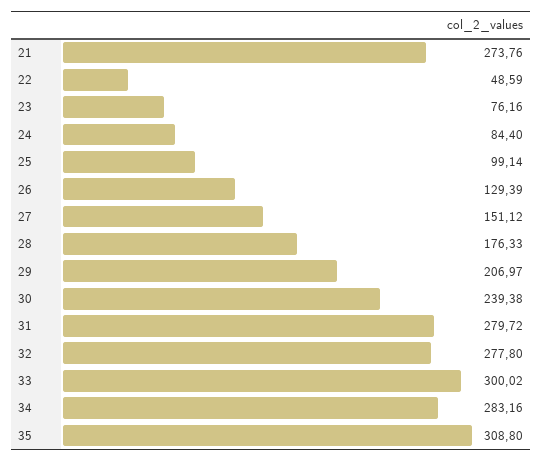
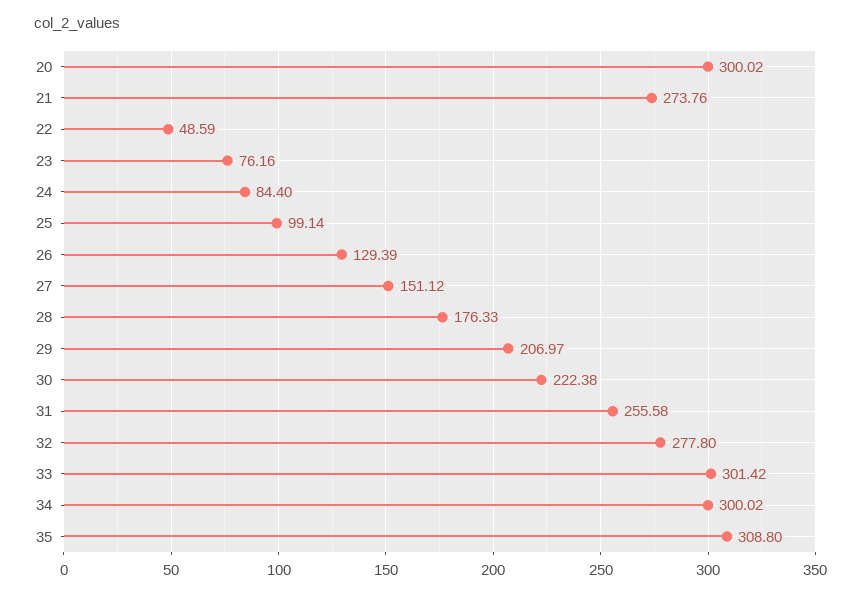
30: 239.38 -> 222.38
31: 279.72 -> 255.58
33: 300.02 -> 301.42
34: 283.16 -> 300.02
20: none -> 300.02

